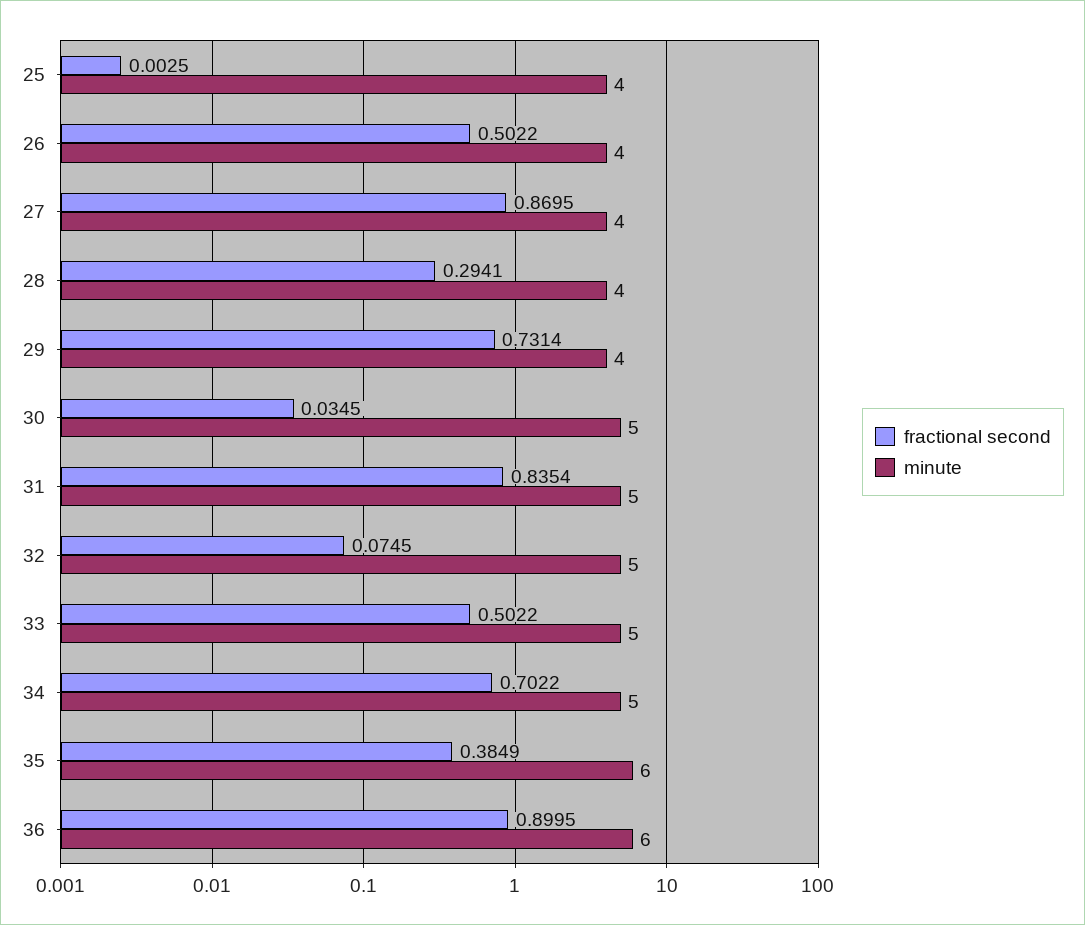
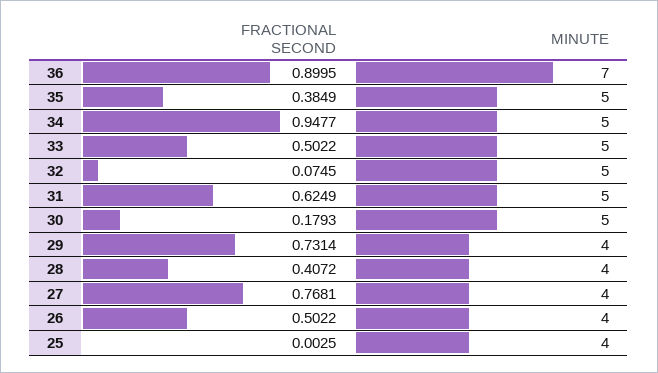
fractional second, 27: 0.8695 -> 0.7681
fractional second, 28: 0.2941 -> 0.4072
fractional second, 30: 0.0345 -> 0.1793
fractional second, 31: 0.8354 -> 0.6249
fractional second, 34: 0.7022 -> 0.9477
minute, 35: 6 -> 5
minute, 36: 6 -> 7

